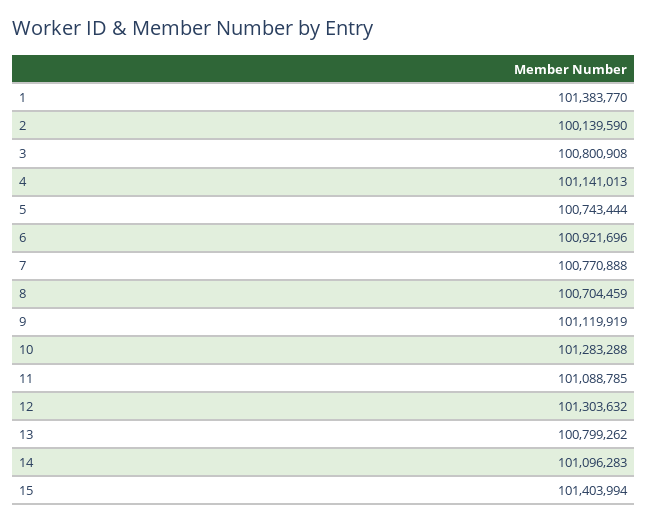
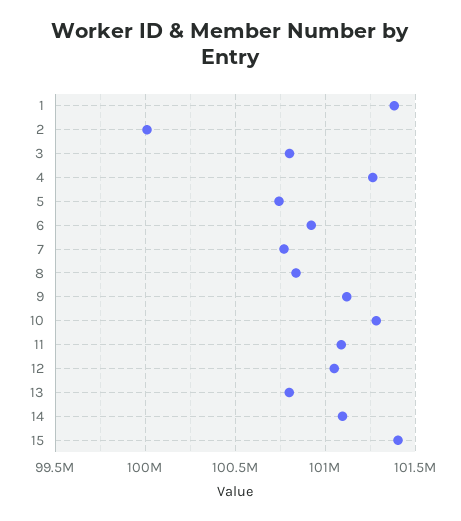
2: 100139590 -> 100000000
4: 101141013 -> 101250000
8: 100704459 -> 100850000
12: 101303632 -> 101050000

